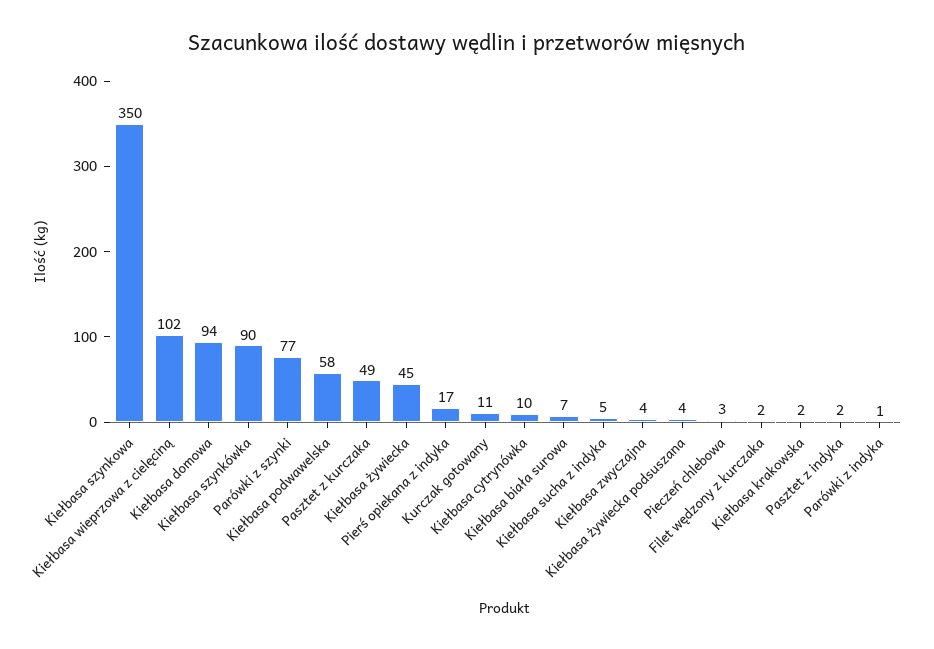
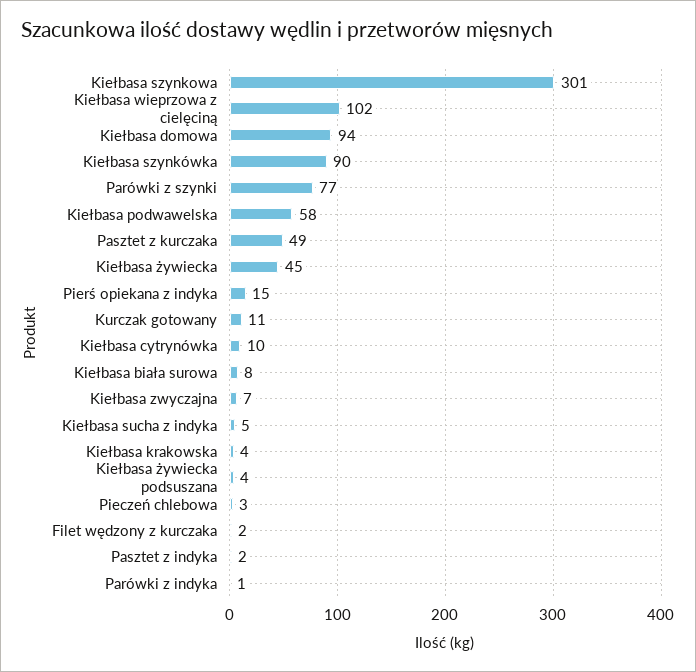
Kiełbasa szynkowa: 350 -> 301
Pierś opiekana z indyka: 17 -> 15
Kiełbasa biała surowa: 7 -> 8
Kiełbasa zwyczajna: 4 -> 7
Kiełbasa krakowska: 2 -> 4

